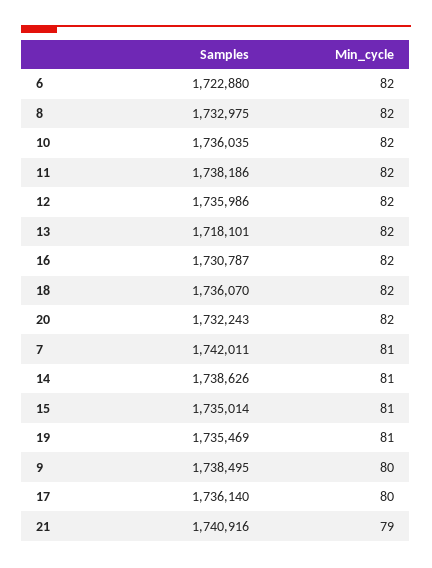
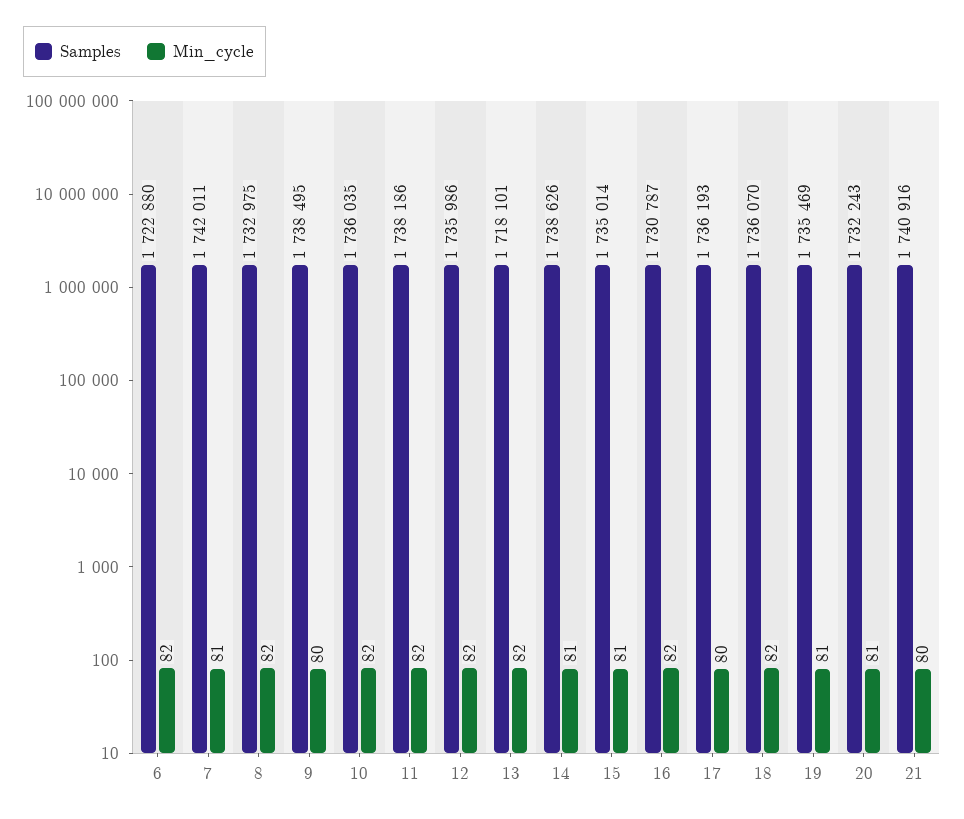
Min_cycle, 20: 82 -> 81
Samples, 17: 1736140 -> 1736193
Min_cycle, 21: 79 -> 80

